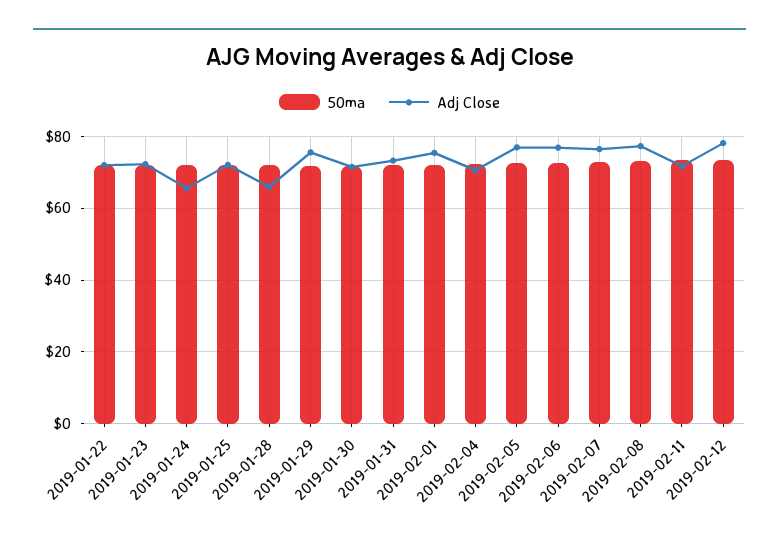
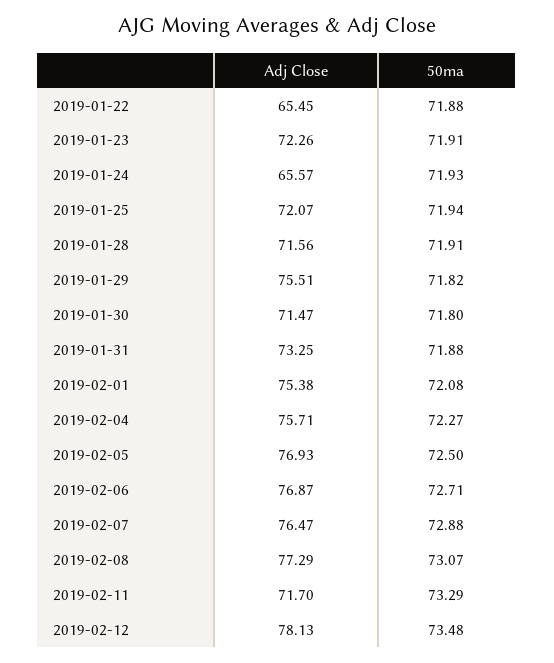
Adj Close, 2019-01-22: 72 -> 65.45
Adj Close, 2019-01-28: 66 -> 71.56
Adj Close, 2019-02-04: 70 -> 75.71

